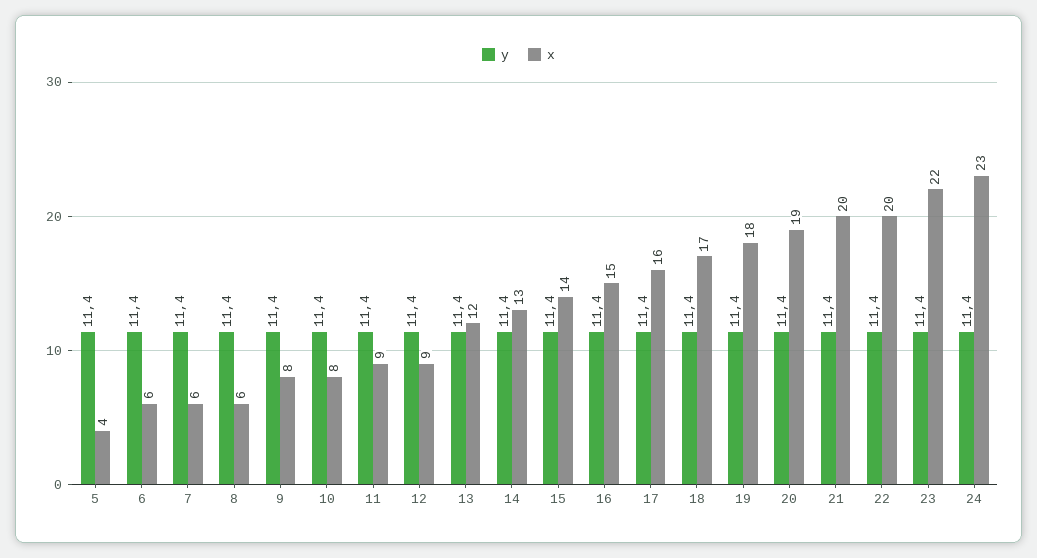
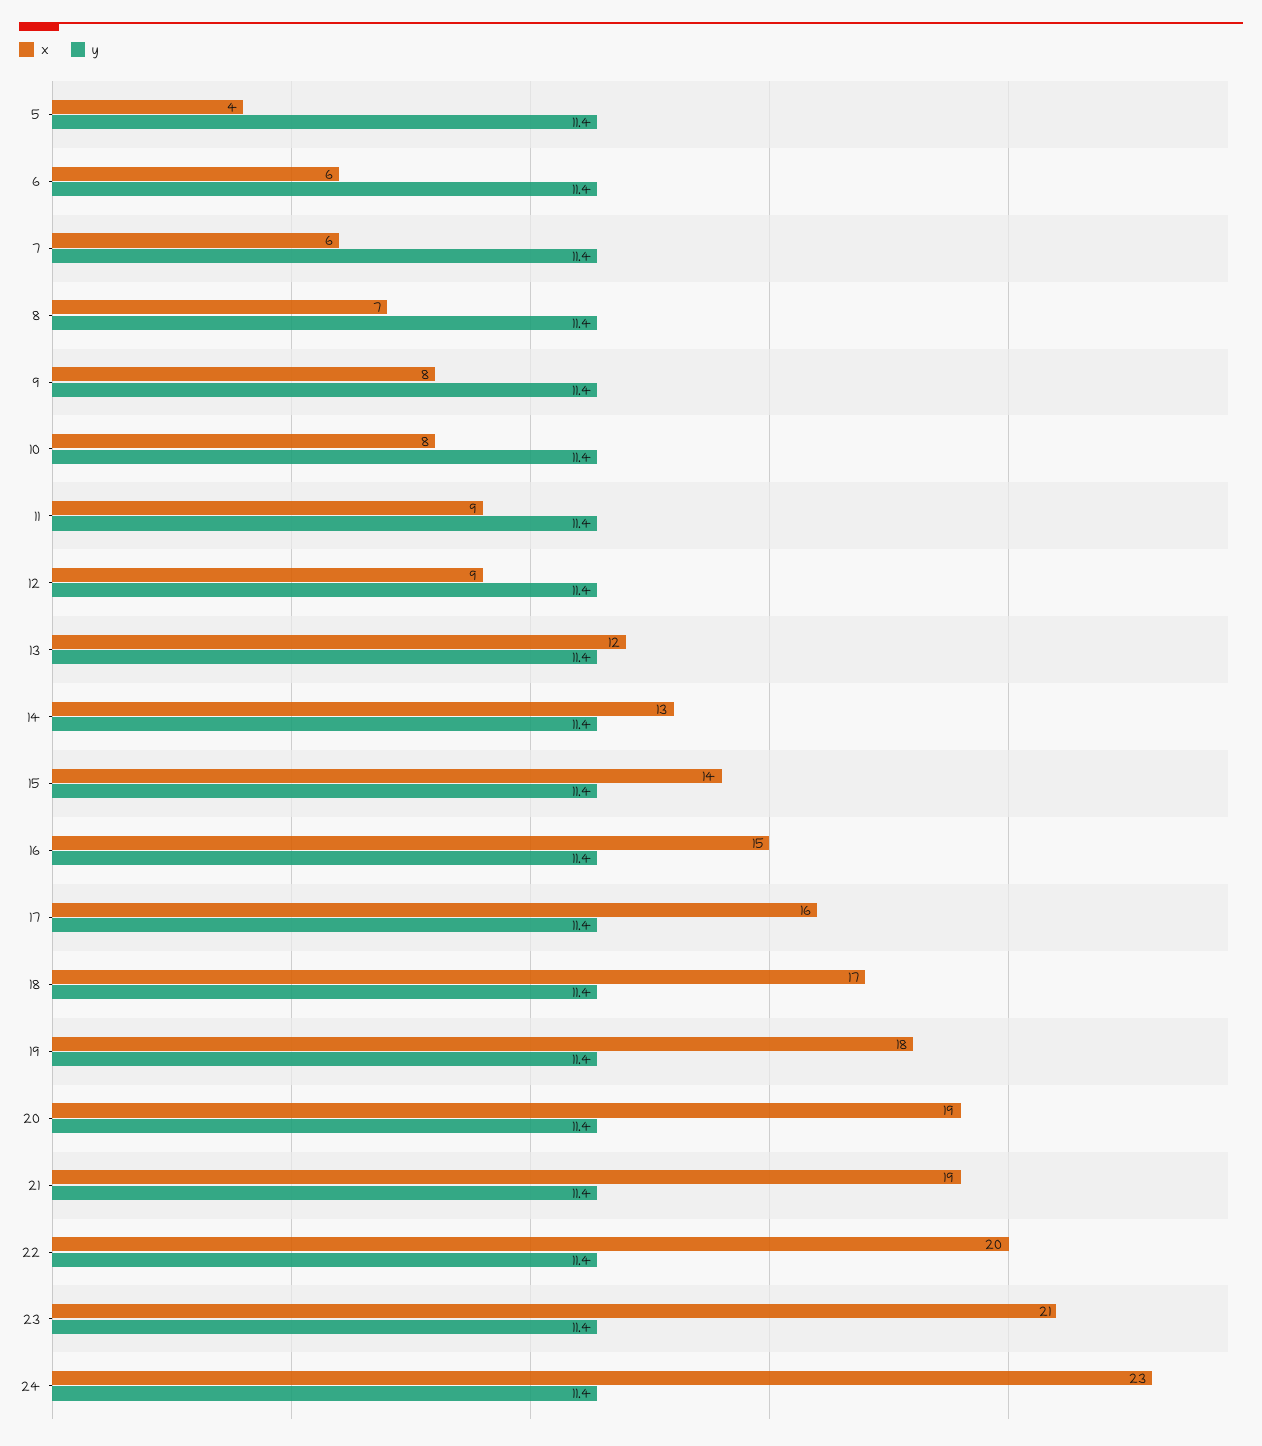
x, 8: 6 -> 7
x, 21: 20 -> 19
x, 23: 22 -> 21

